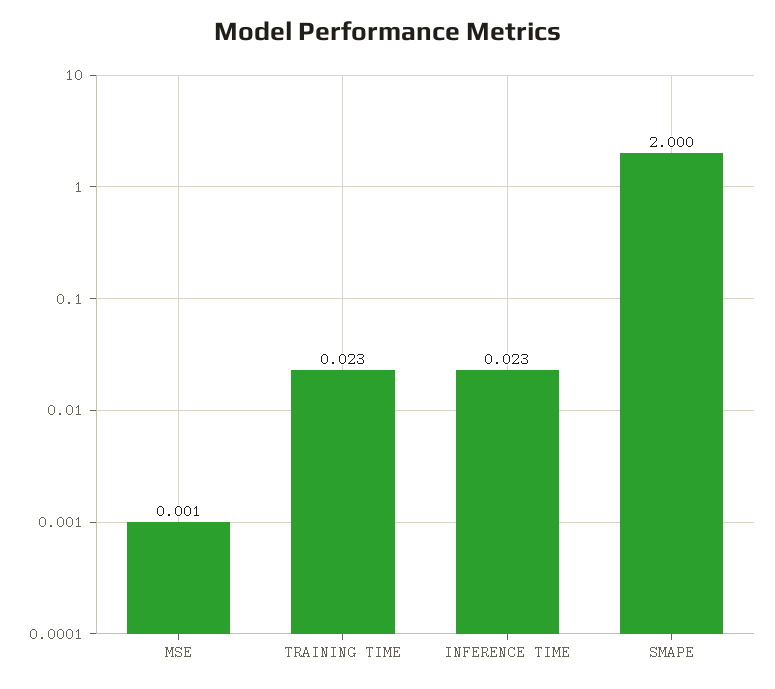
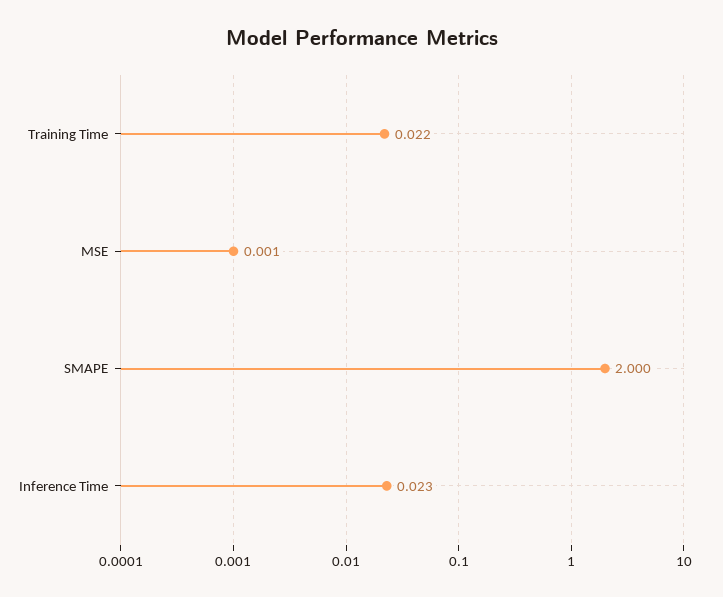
TRAINING TIME: 0.023 -> 0.022

